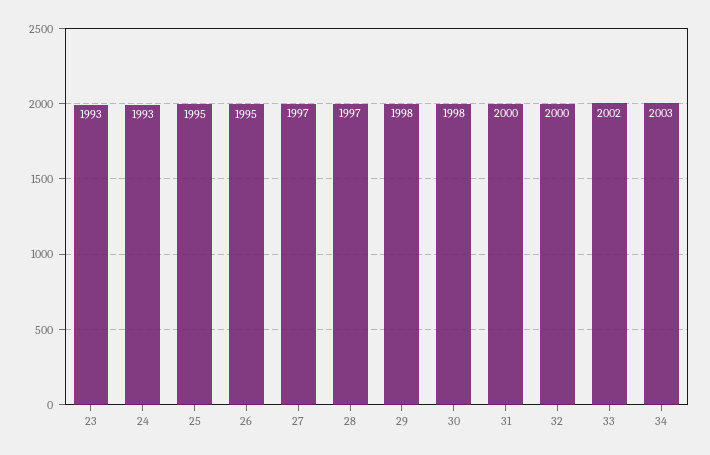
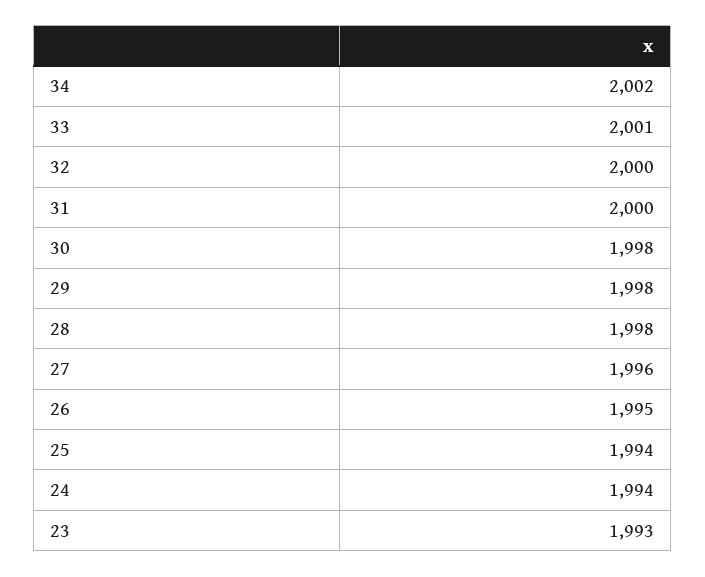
24: 1993 -> 1994
25: 1995 -> 1994
27: 1997 -> 1996
28: 1997 -> 1998
33: 2002 -> 2001
34: 2003 -> 2002

